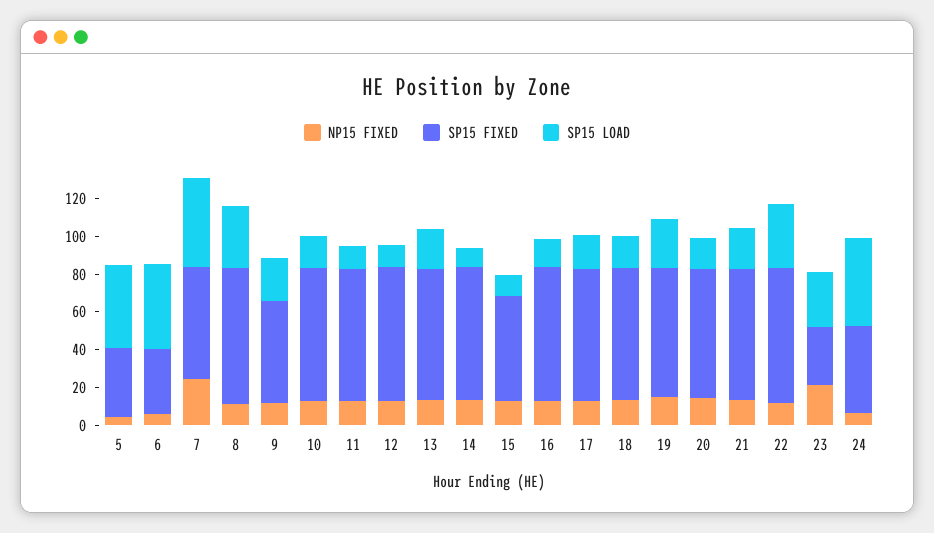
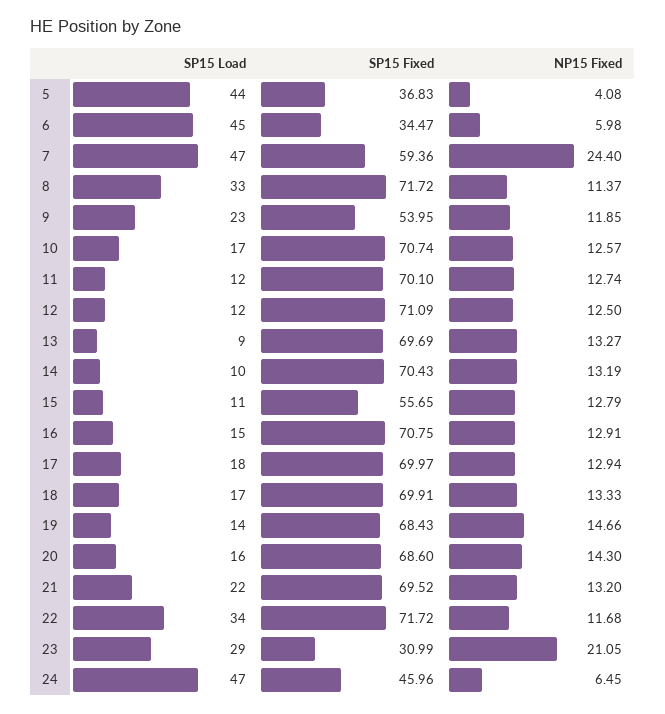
SP15 LOAD, 13: 20 -> 9
SP15 LOAD, 19: 25 -> 14

